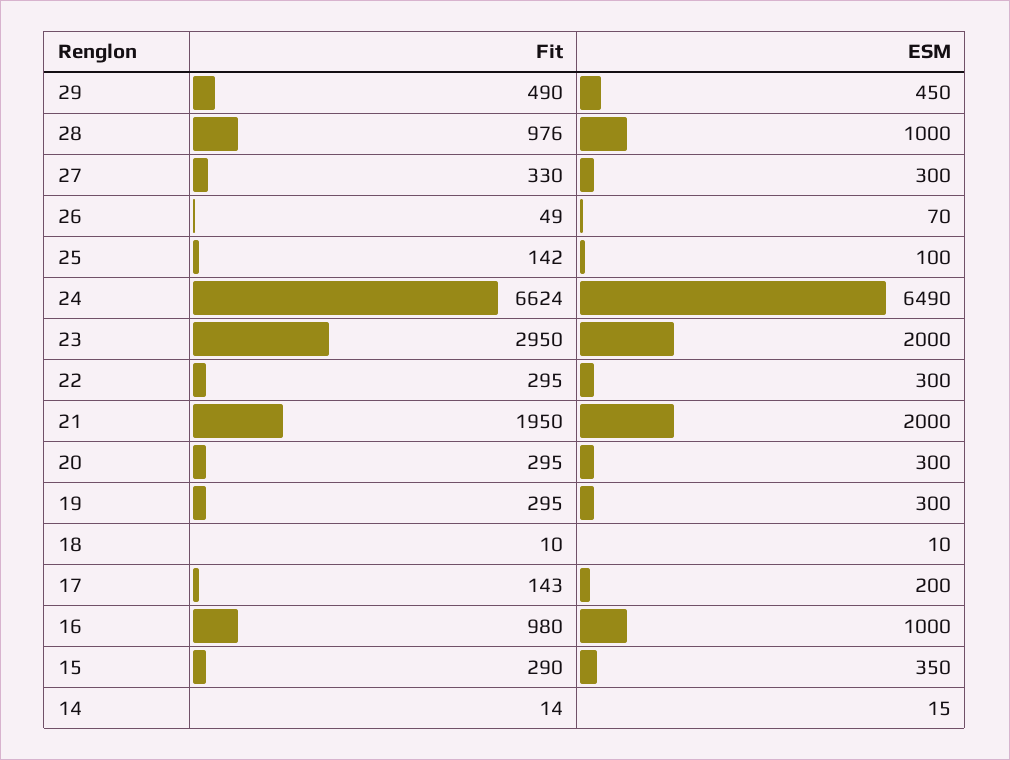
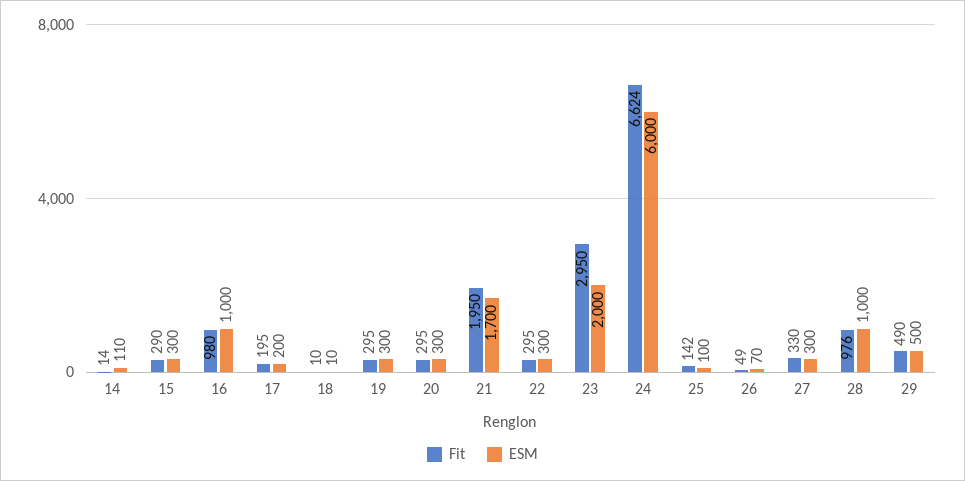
ESM, 29: 450 -> 500
ESM, 24: 6490 -> 6000
ESM, 21: 2000 -> 1700
Fit, 17: 143 -> 195
ESM, 15: 350 -> 300
ESM, 14: 15 -> 110

